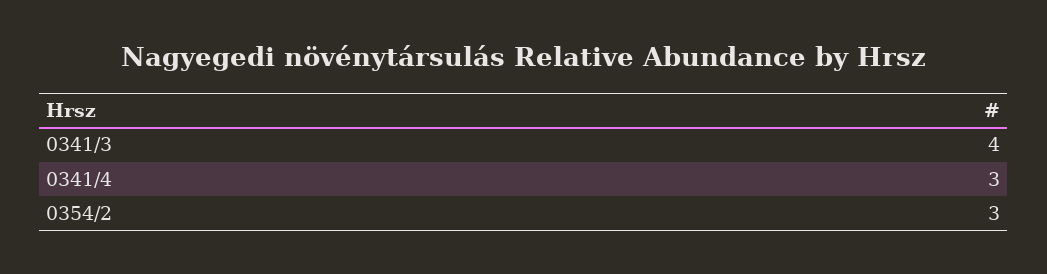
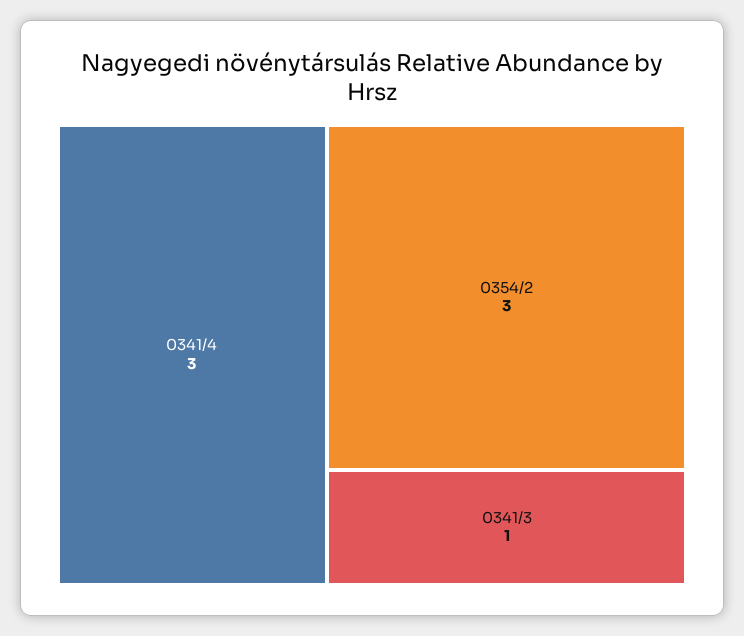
0341/3: 4 -> 1

